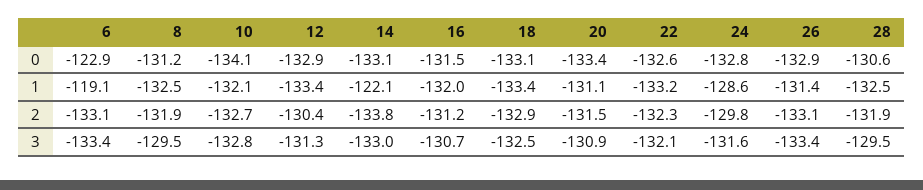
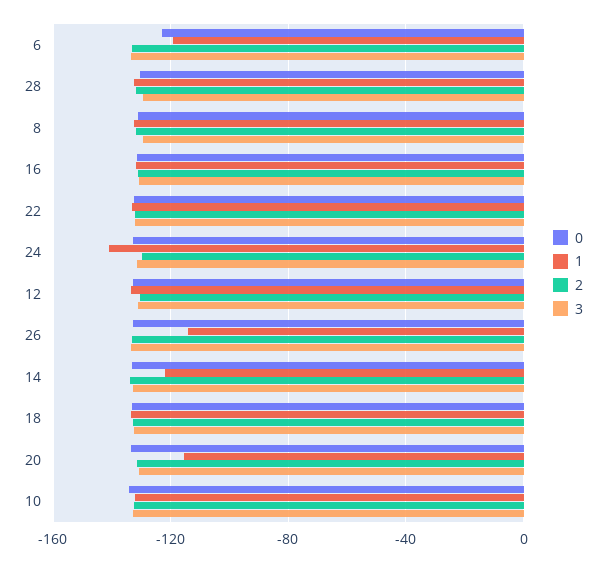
1, 20: -131.1 -> -115
1, 24: -128.6 -> -140
1, 26: -131.4 -> -115

